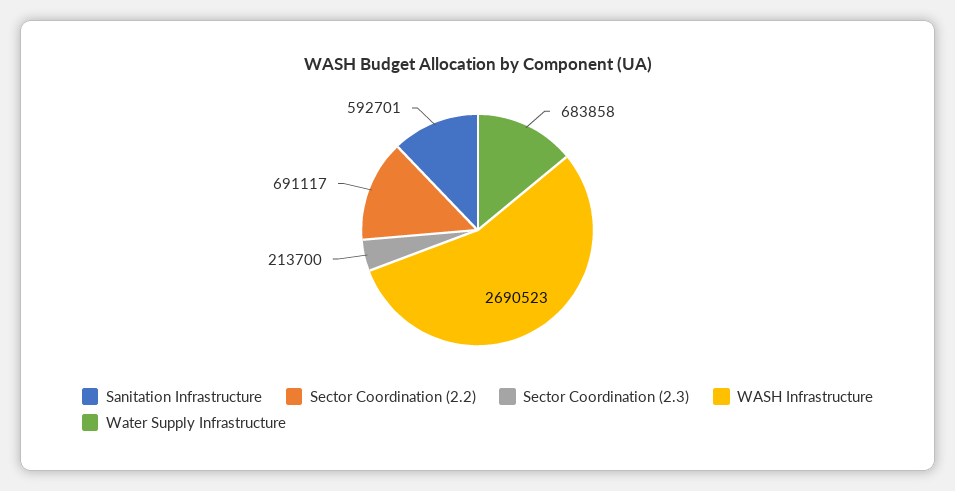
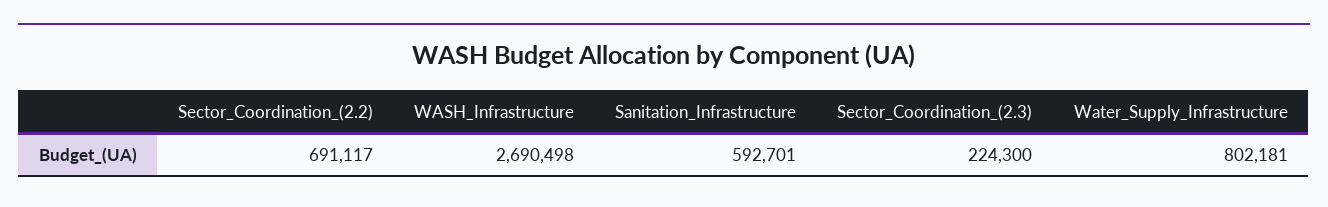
Sector Coordination (2.3): 213700 -> 224300
WASH Infrastructure: 2690523 -> 2690498
Water Supply Infrastructure: 683858 -> 802181

